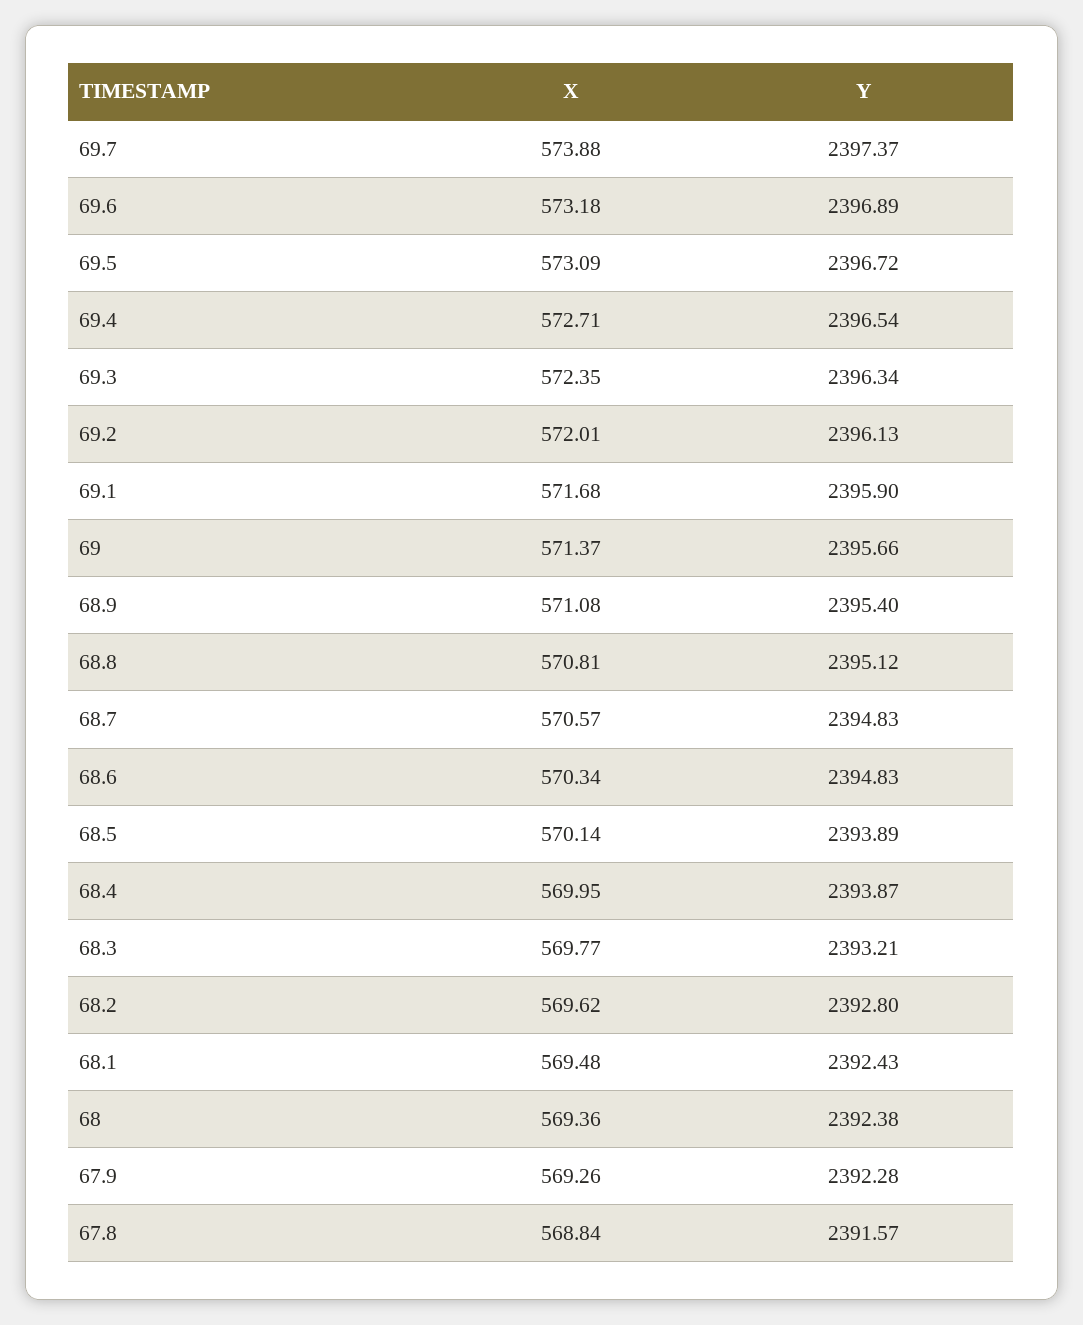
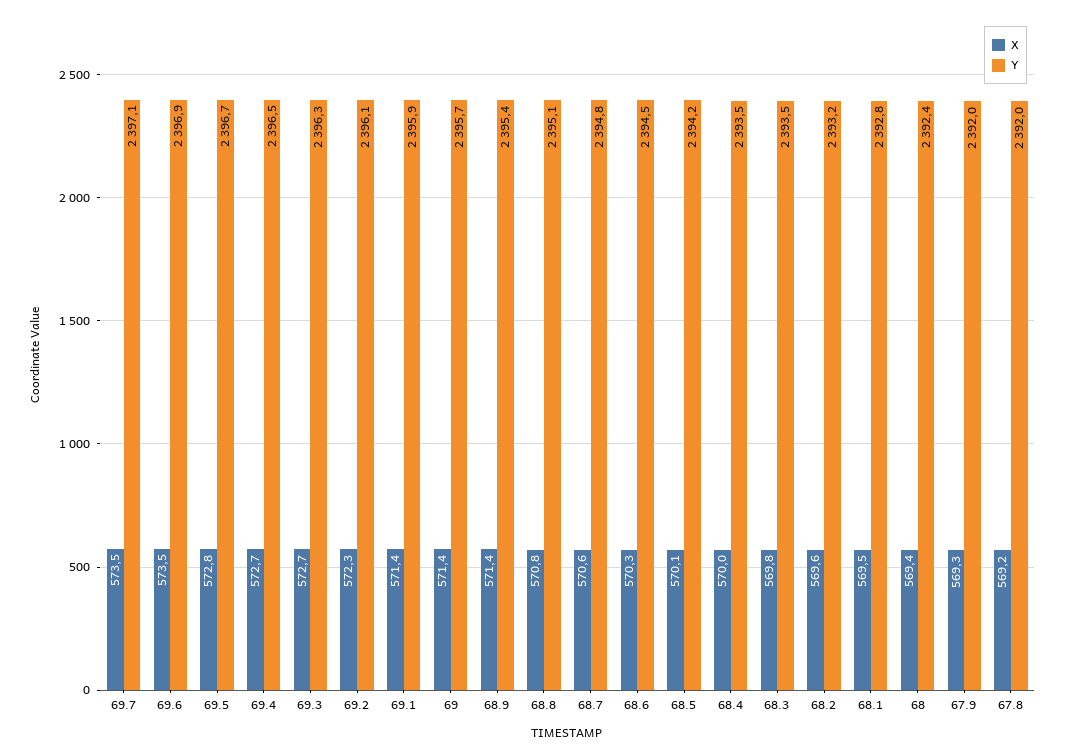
X, 69.7: 573.88 -> 573.5
Y, 69.7: 2397.37 -> 2397.1
X, 69.6: 573.18 -> 573.5
X, 69.5: 573.09 -> 572.8
X, 69.3: 572.35 -> 572.7
X, 69.2: 572.01 -> 572.3
X, 69.1: 571.68 -> 571.4
X, 68.9: 571.08 -> 571.4
Y, 68.6: 2394.83 -> 2394.5
Y, 68.5: 2393.89 -> 2394.2
Y, 68.4: 2393.87 -> 2393.5
Y, 68.3: 2393.21 -> 2393.5
Y, 68.2: 2392.8 -> 2393.2
Y, 68.1: 2392.43 -> 2392.8
Y, 67.9: 2392.28 -> 2392
X, 67.8: 568.84 -> 569.2
Y, 67.8: 2391.57 -> 2392

